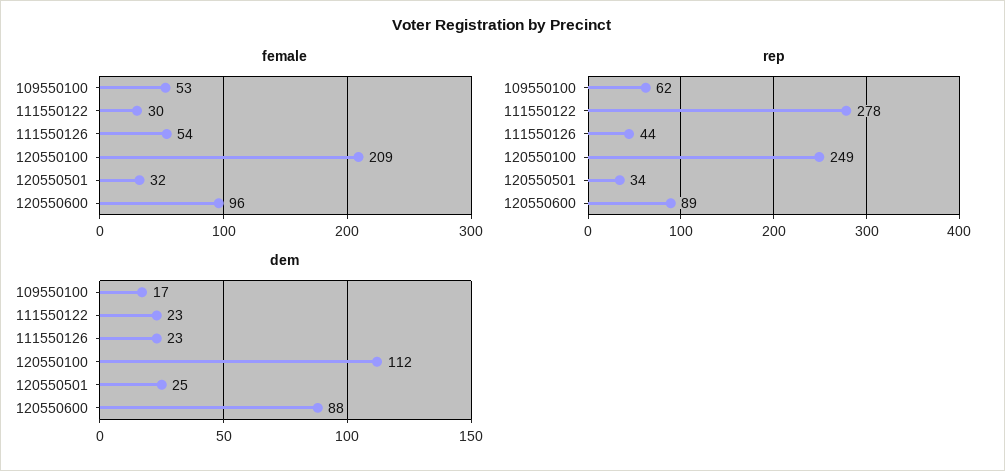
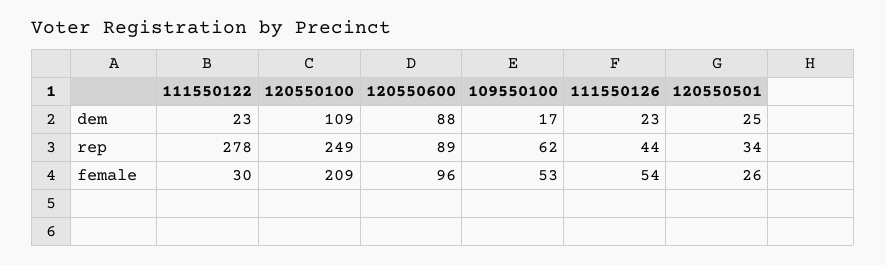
female, 120550501: 32 -> 26
dem, 120550100: 112 -> 109

